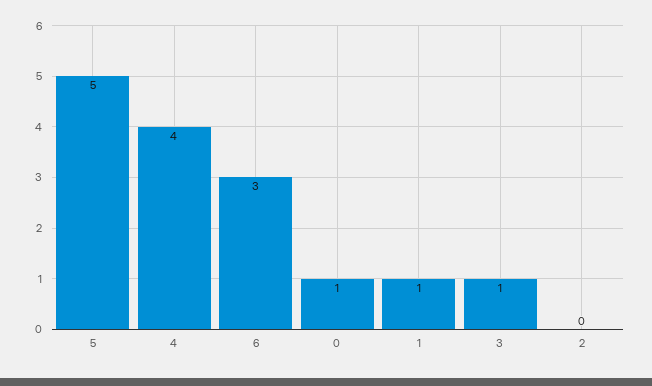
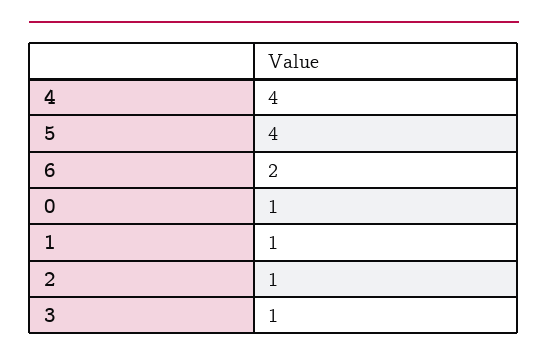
5: 5 -> 4
6: 3 -> 2
2: 0 -> 1

